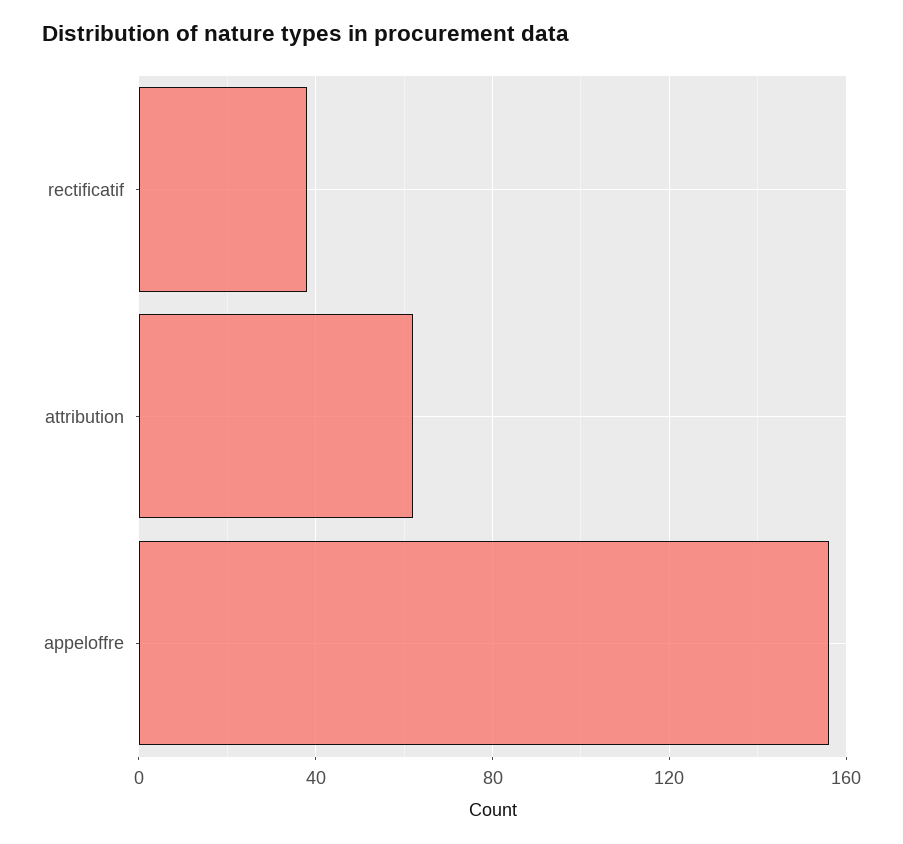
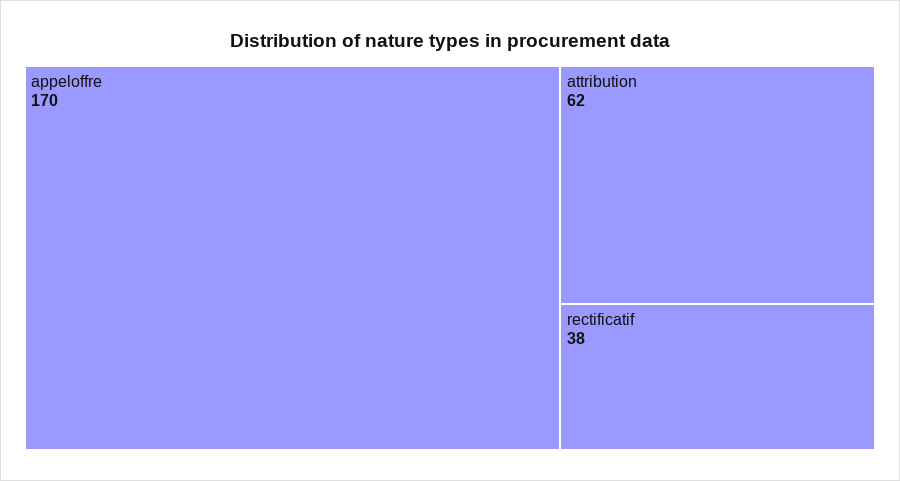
appeloffre: 155 -> 170

